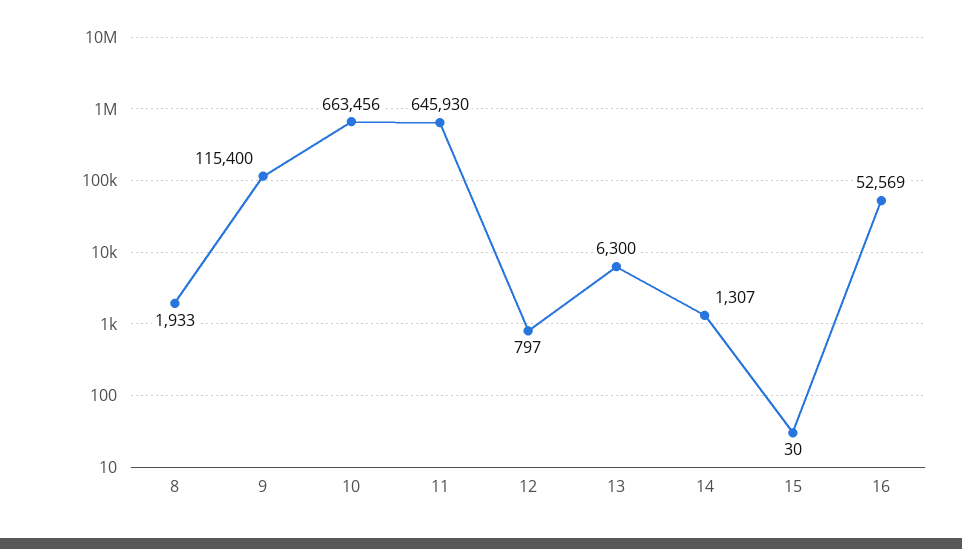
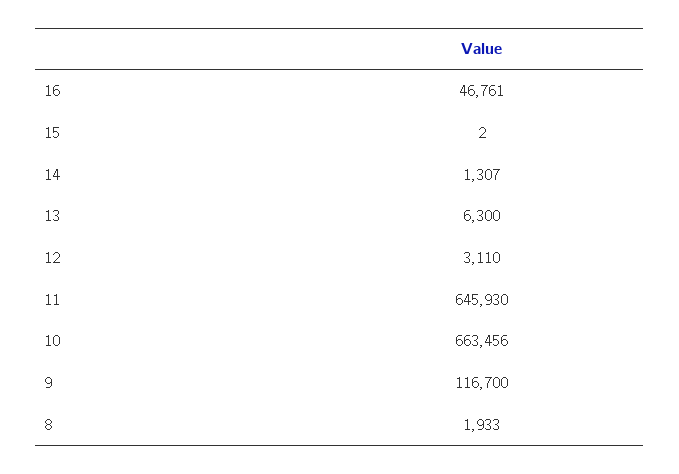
9: 115400 -> 116700
12: 797 -> 3110
15: 30 -> 2
16: 52569 -> 46761

